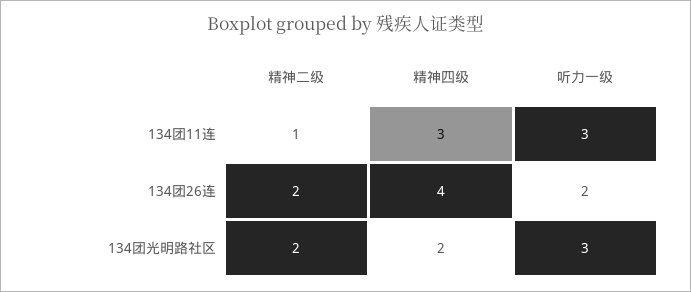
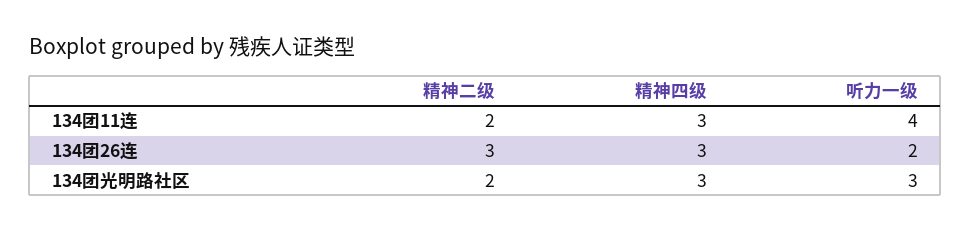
精神二级, 134团11连: 1 -> 2
听力一级, 134团11连: 3 -> 4
精神二级, 134团26连: 2 -> 3
精神四级, 134团26连: 4 -> 3
精神四级, 134团光明路社区: 2 -> 3

